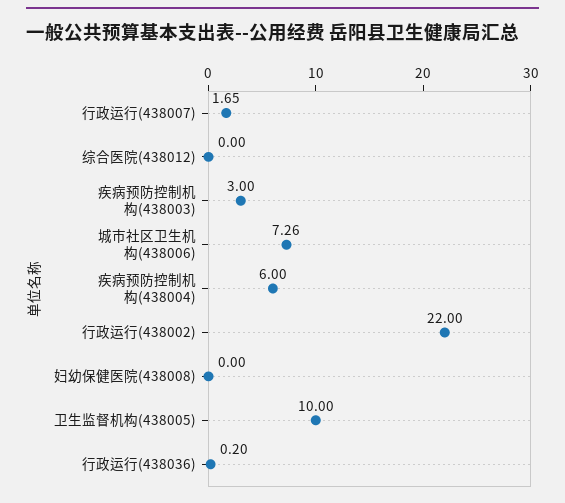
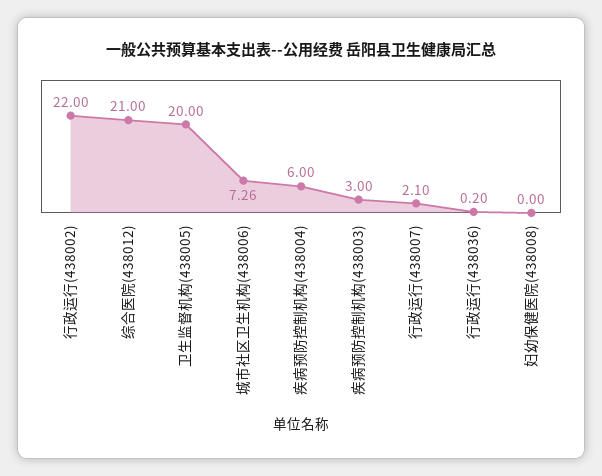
行政运行(438007): 1.65 -> 2.1
综合医院(438012): 0 -> 21
卫生监督机构(438005): 10 -> 20

